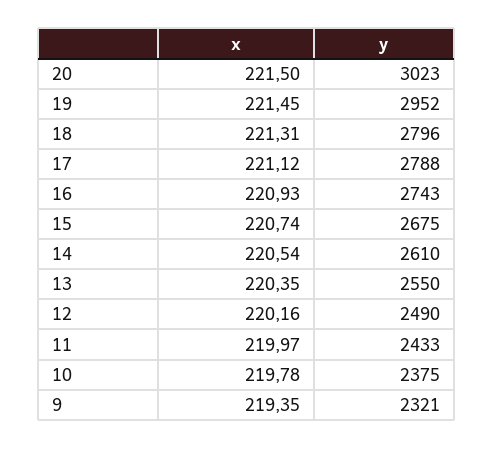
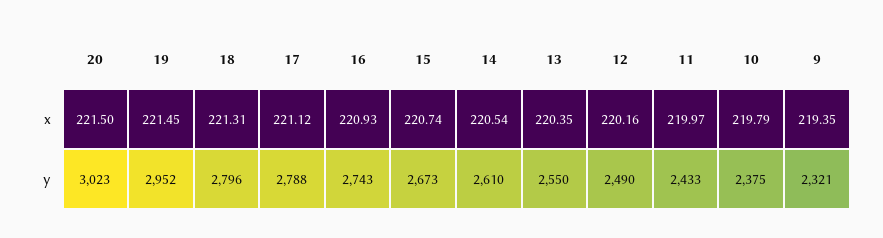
y, 15: 2675 -> 2673
x, 10: 219.78 -> 219.79

